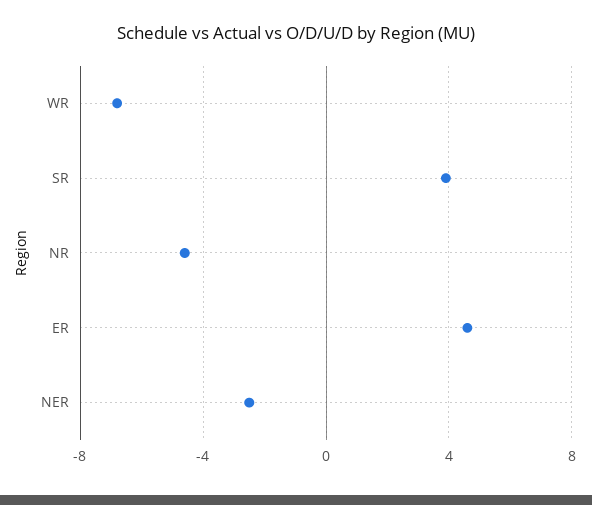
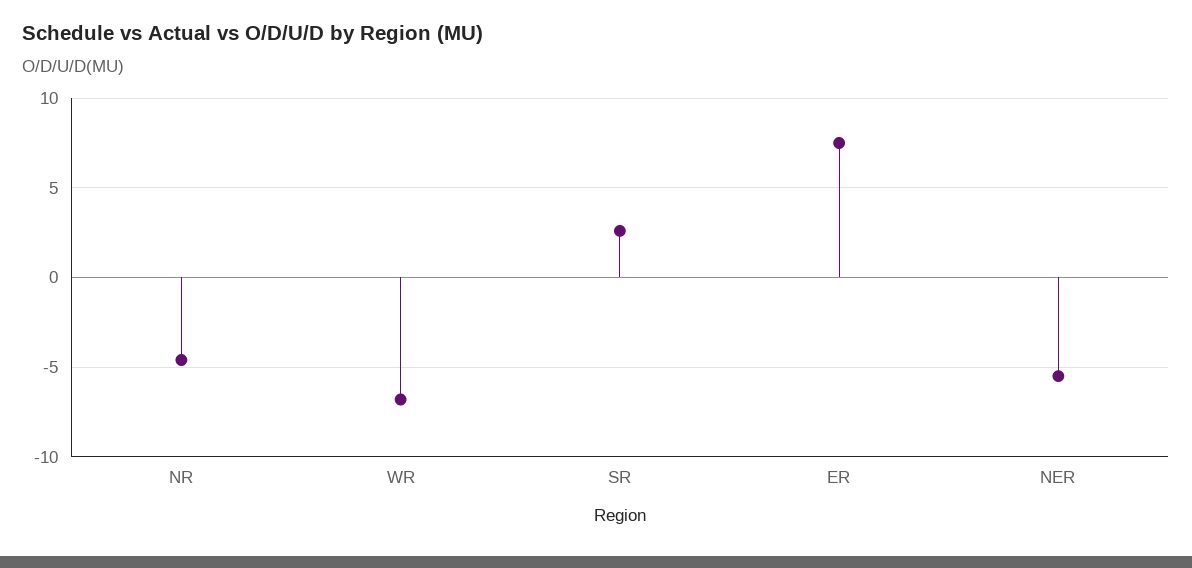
SR: 4 -> 2.5
ER: 4.5 -> 7.5
NER: -2.5 -> -5.5

